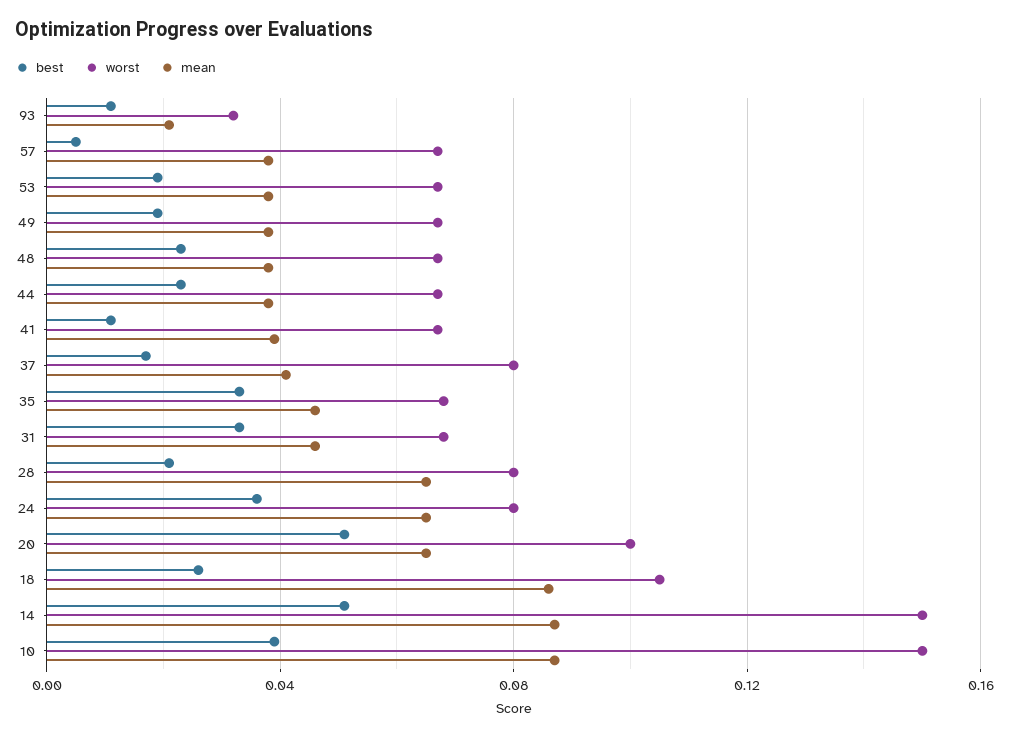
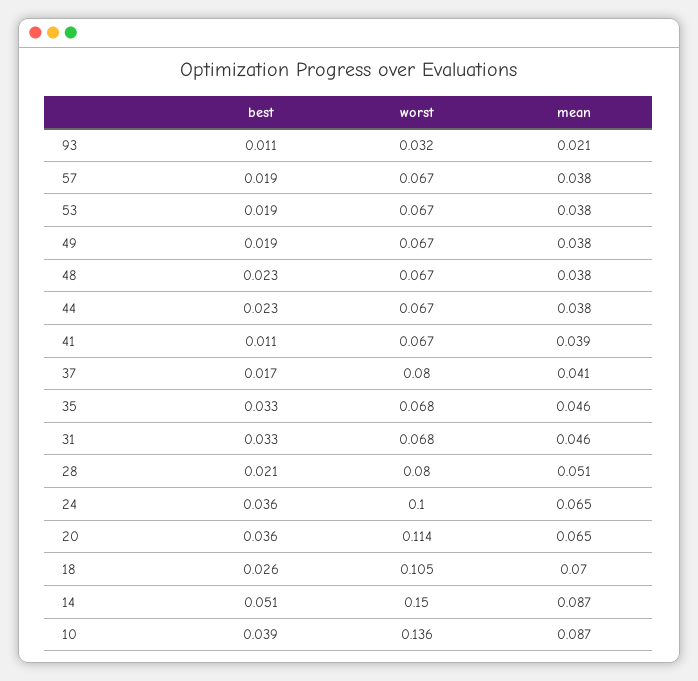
best, 57: 0.005 -> 0.019
mean, 28: 0.065 -> 0.051
worst, 24: 0.08 -> 0.1
best, 20: 0.05 -> 0.036
worst, 20: 0.1 -> 0.114
mean, 18: 0.085 -> 0.07
worst, 10: 0.15 -> 0.136

